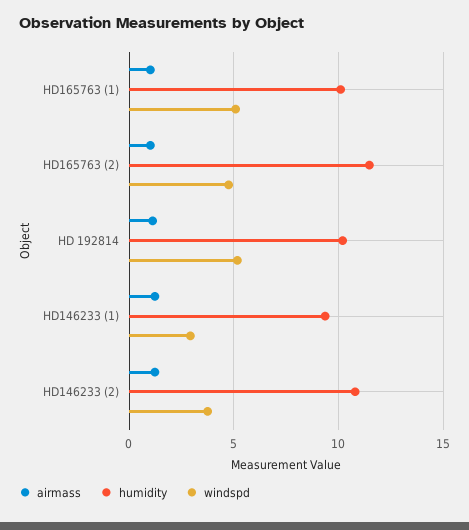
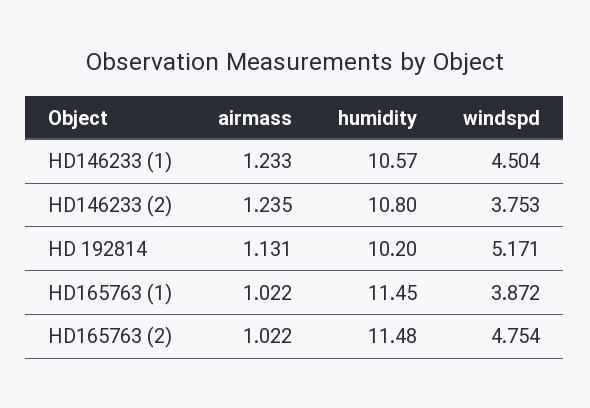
humidity, HD165763 (1): 10 -> 11.45
windspd, HD165763 (1): 5 -> 3.872
humidity, HD146233 (1): 9.5 -> 10.57
windspd, HD146233 (1): 3 -> 4.504

